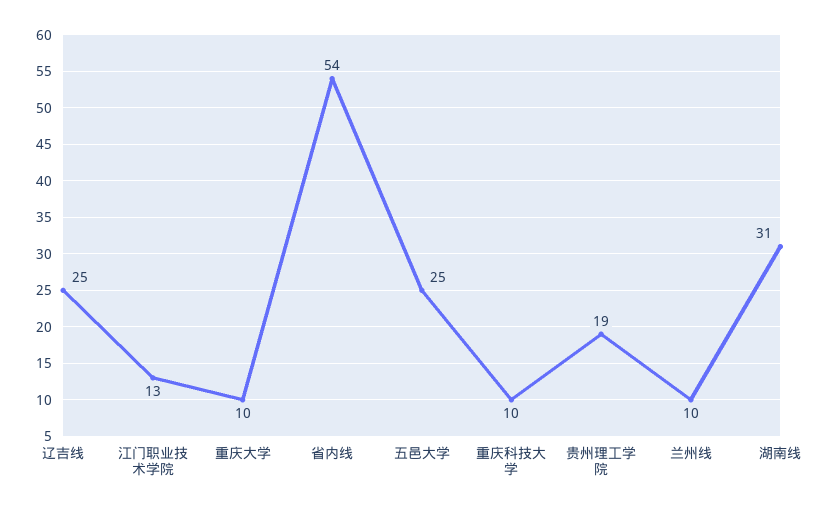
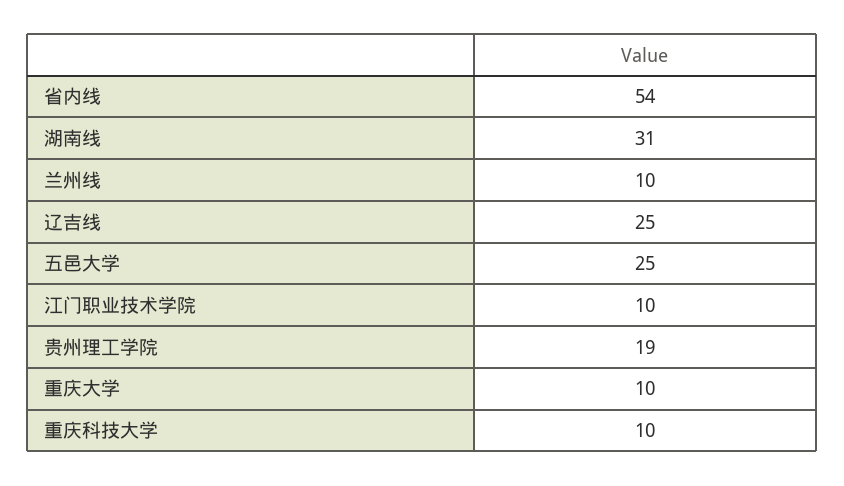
江门职业技术学院: 13 -> 10

